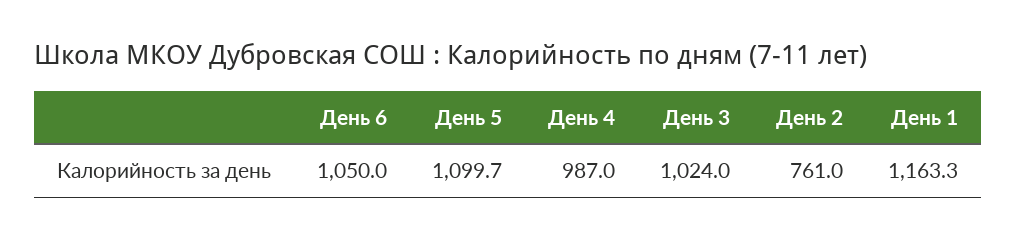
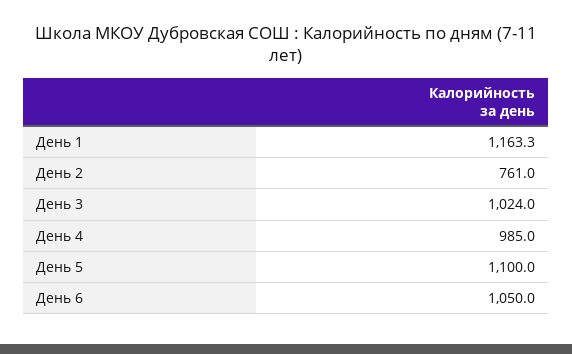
День 5: 1099.7 -> 1100
День 4: 987 -> 985

